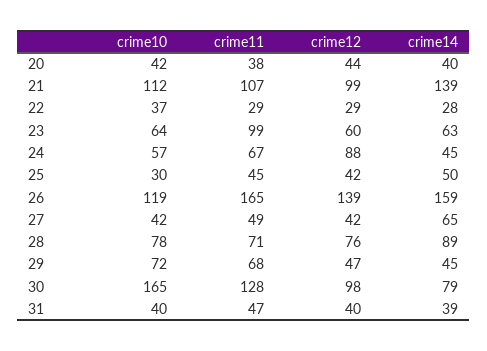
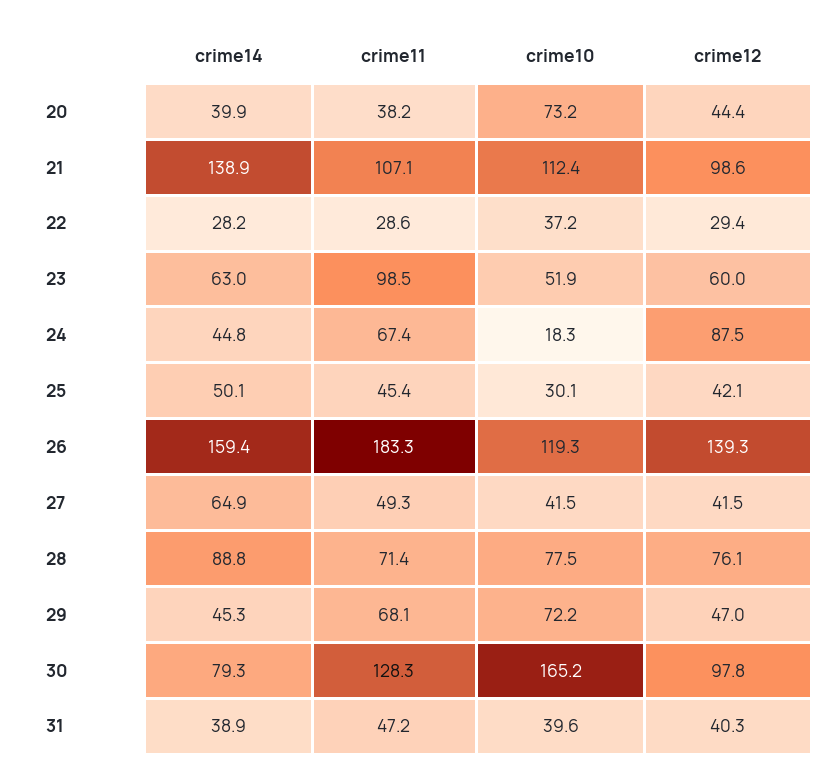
crime10, 20: 42 -> 73.2
crime10, 23: 64 -> 51.9
crime10, 24: 57 -> 18.3
crime11, 26: 165 -> 183.3

